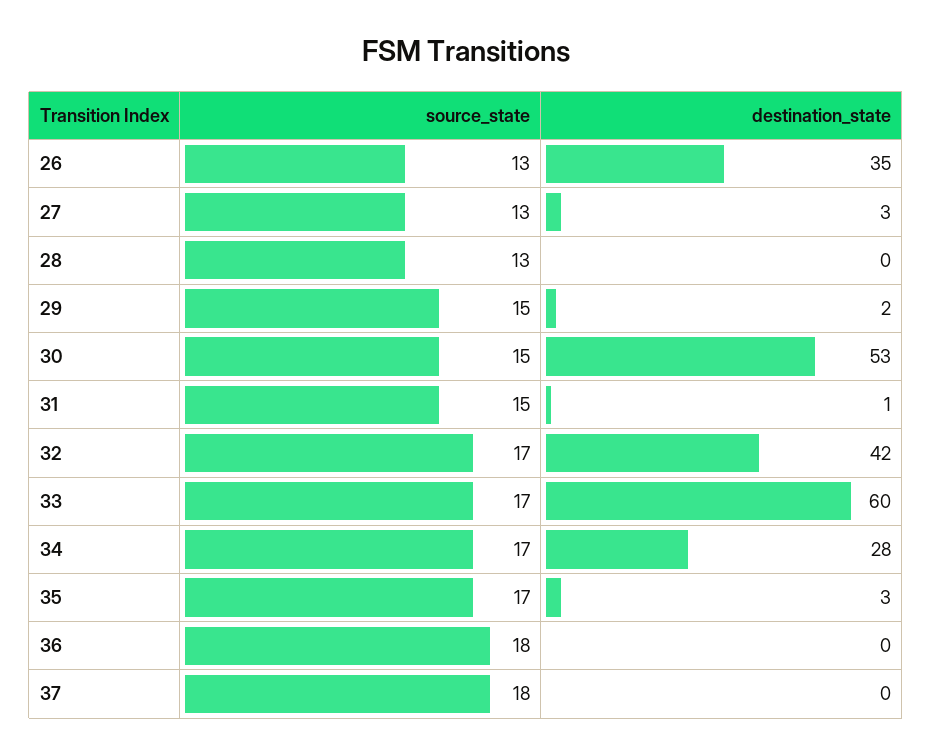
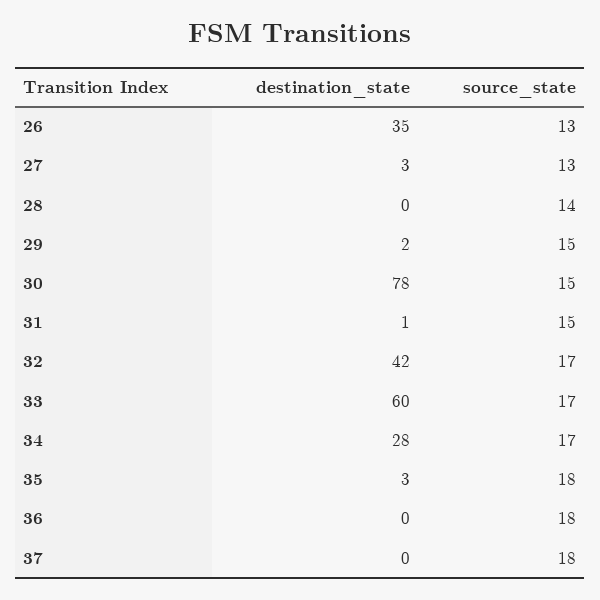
source_state, 28: 13 -> 14
destination_state, 30: 53 -> 78
source_state, 35: 17 -> 18

